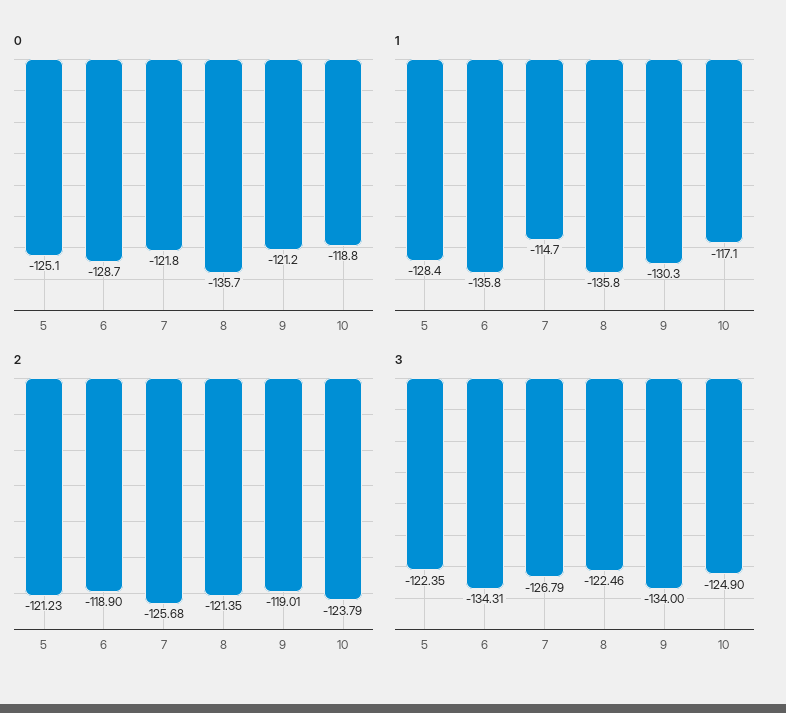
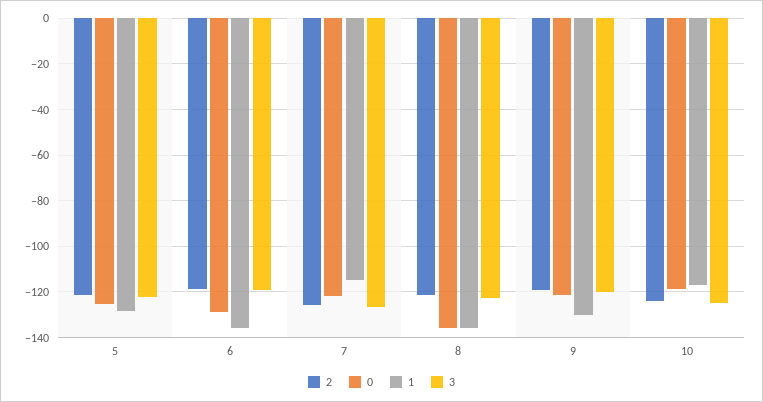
3, 6: -134.31 -> -120
3, 9: -134 -> -120

